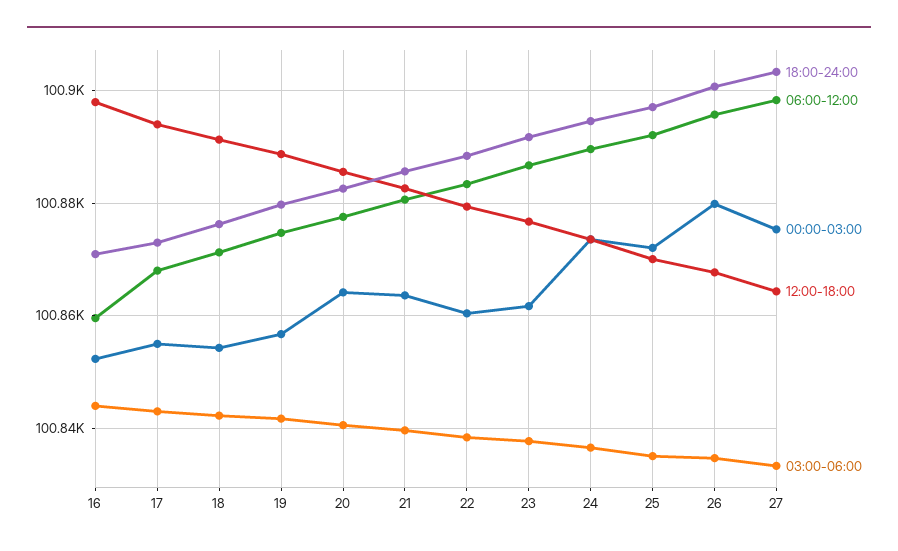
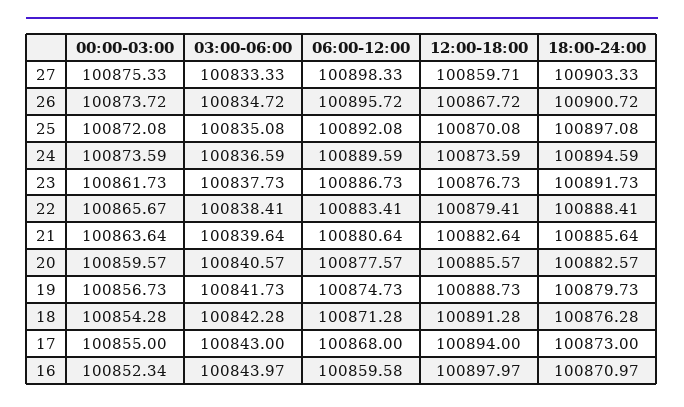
00:00-03:00, 20: 100864 -> 100859.57
00:00-03:00, 22: 100860 -> 100865.67
00:00-03:00, 26: 100880 -> 100873.72
12:00-18:00, 27: 100864 -> 100859.71

